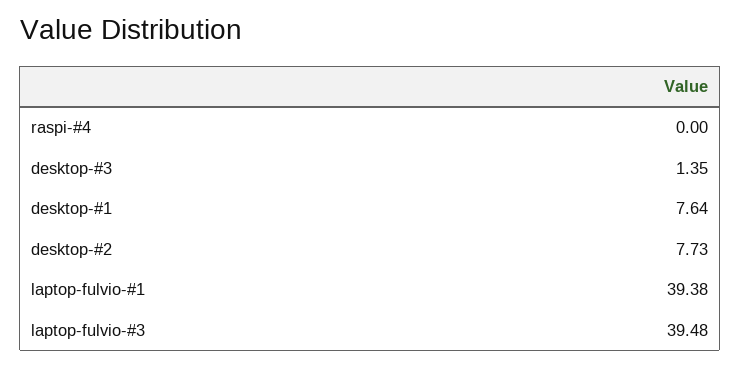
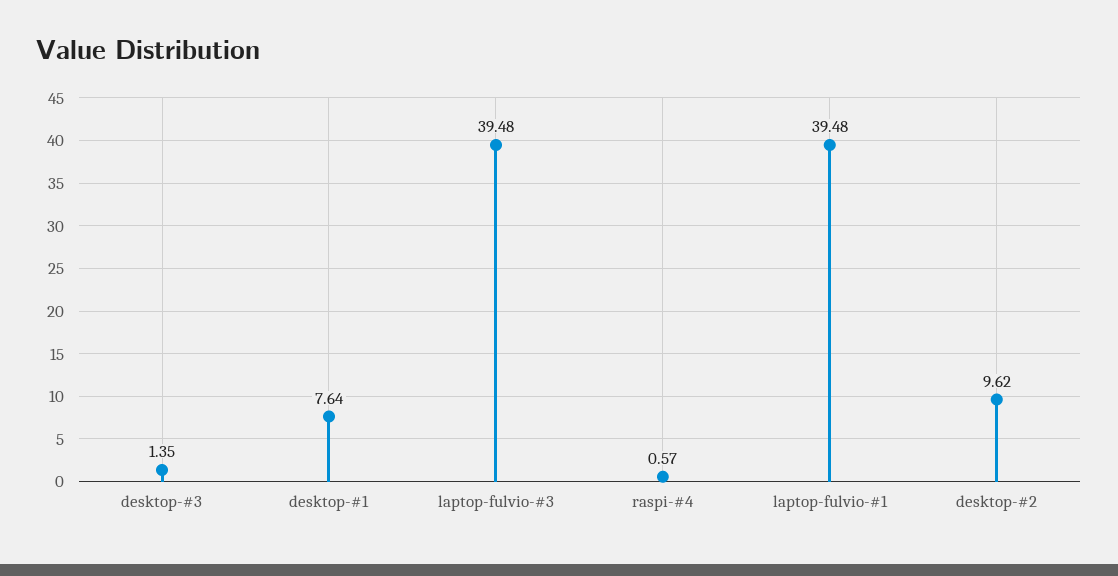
raspi-#4: 0 -> 0.57
desktop-#2: 7.73 -> 9.62
laptop-fulvio-#1: 39.38 -> 39.48

